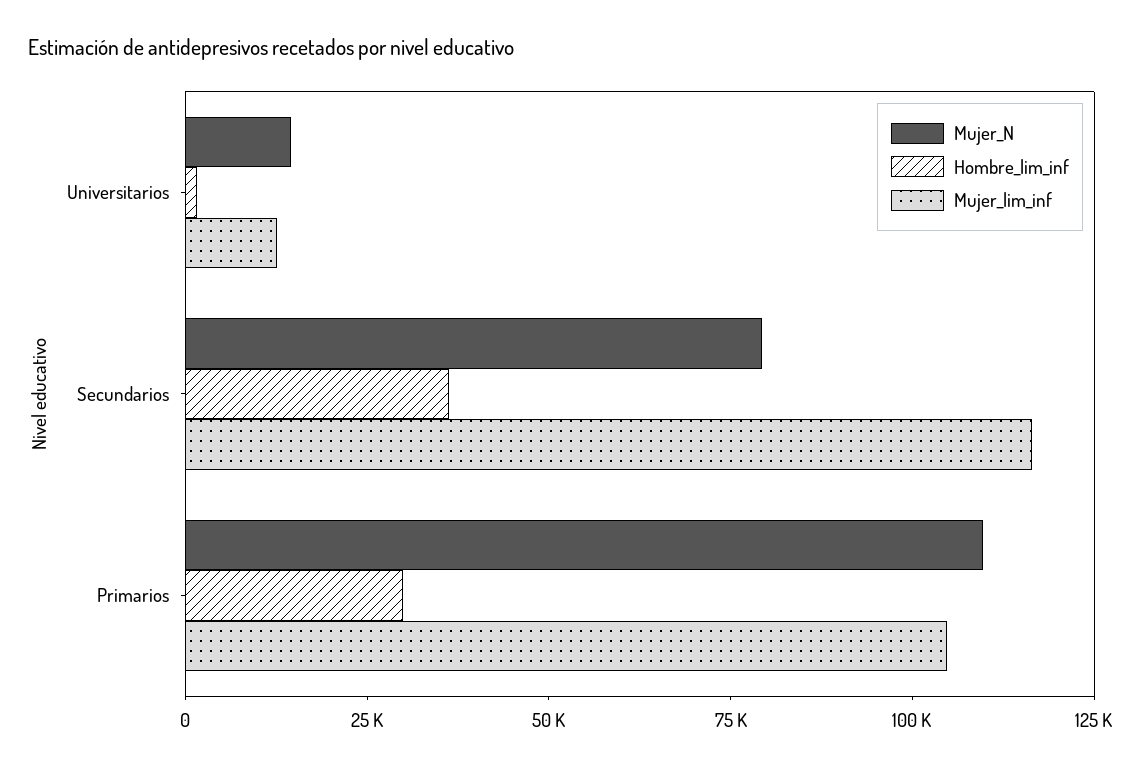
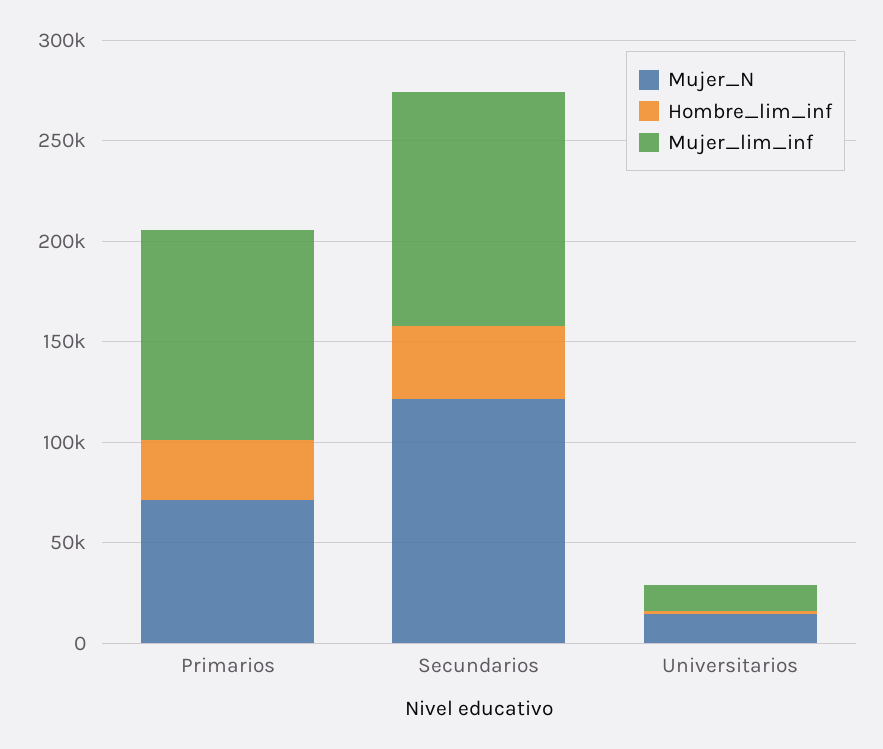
Mujer_N, Secundarios: 80000 -> 120000
Mujer_N, Primarios: 110000 -> 70000

